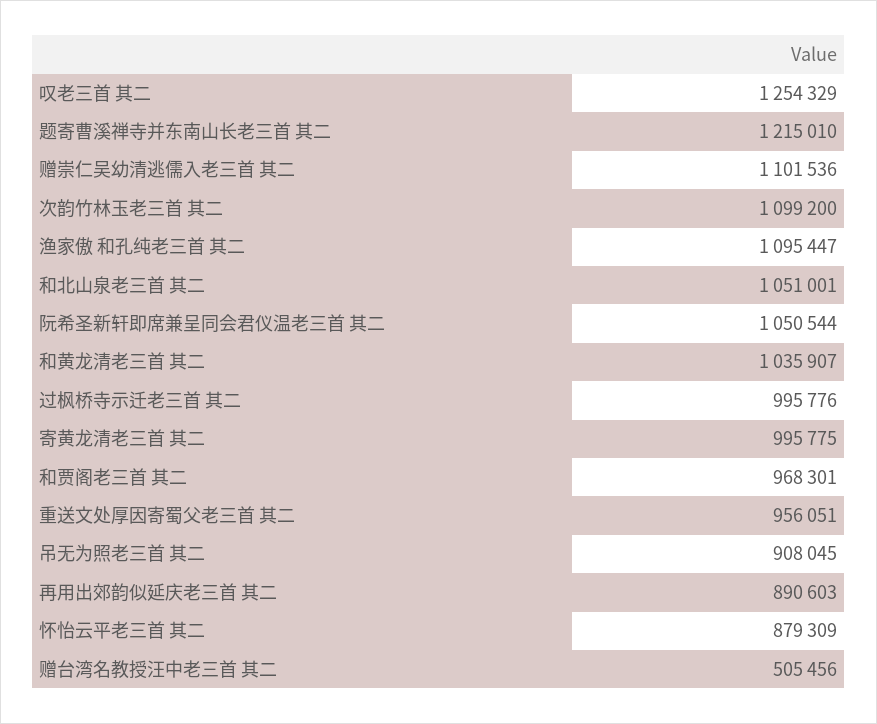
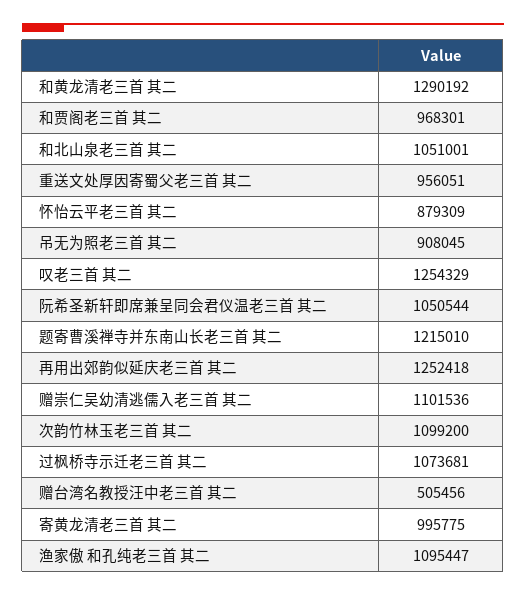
和黄龙清老三首 其二: 1035907 -> 1290192
过枫桥寺示迁老三首 其二: 995776 -> 1073681
再用出郊韵似延庆老三首 其二: 890603 -> 1252418

